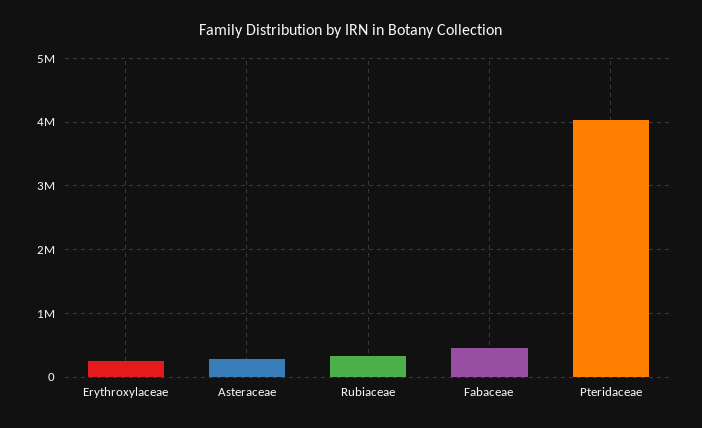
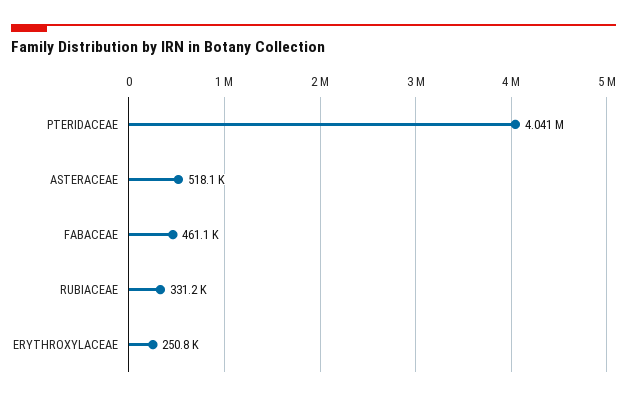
Asteraceae: 300000 -> 518100

